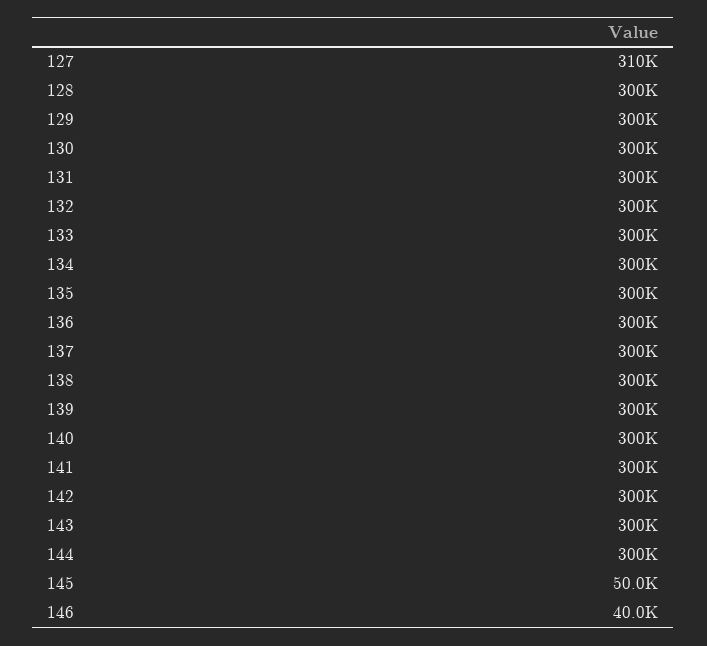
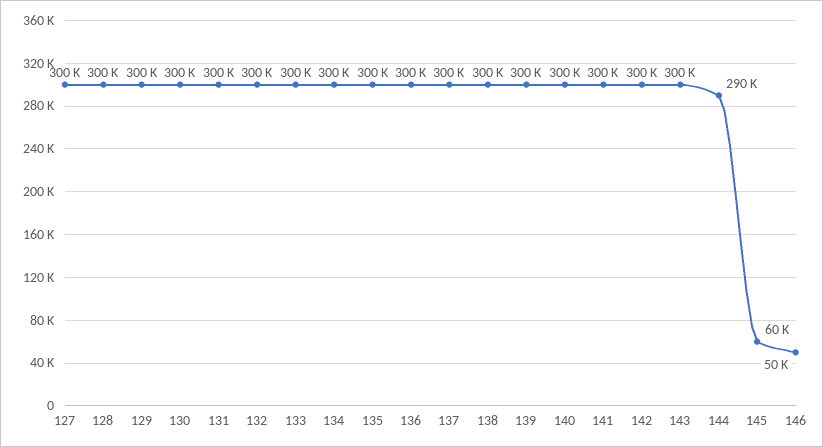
127: 310000 -> 300000
144: 300000 -> 290000
145: 50000 -> 60000
146: 40000 -> 50000

